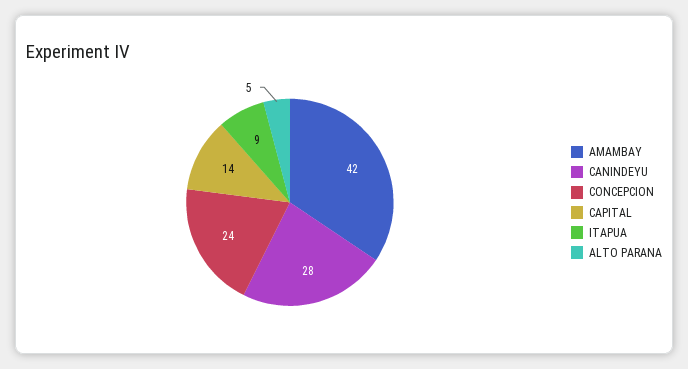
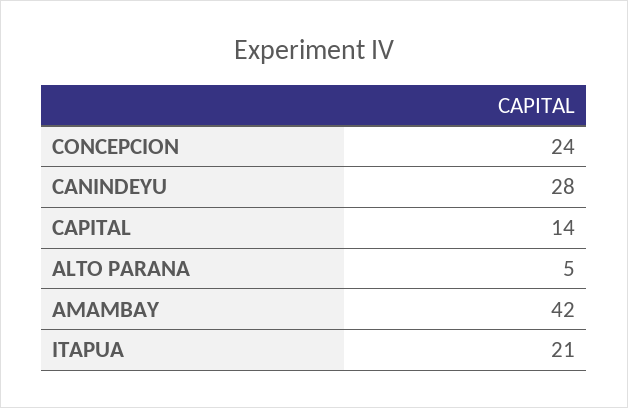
ITAPUA: 9 -> 21

